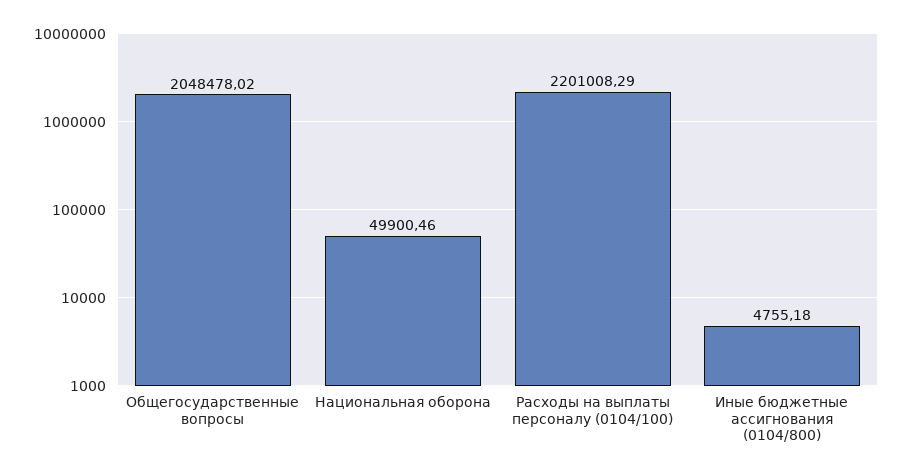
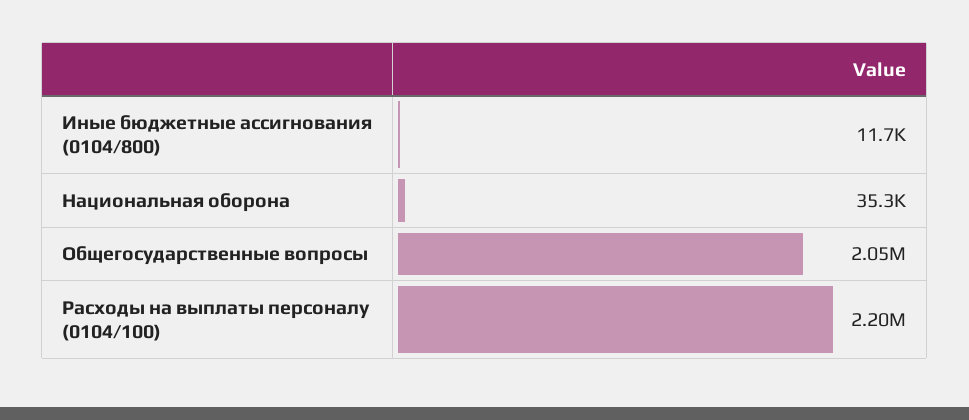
Национальная оборона: 49900.46 -> 35300
Иные бюджетные ассигнования (0104/800): 4755.18 -> 11700

